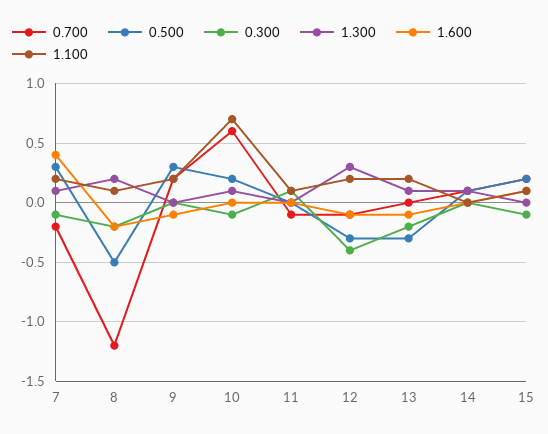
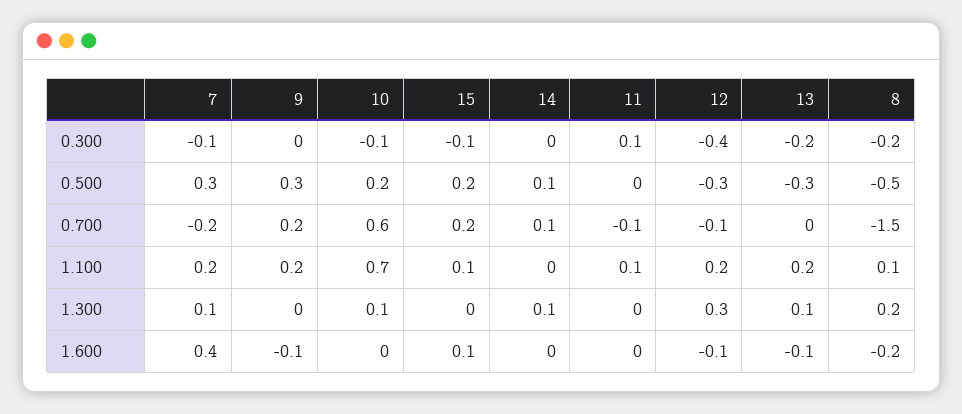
0.700, 8: -1.2 -> -1.5

